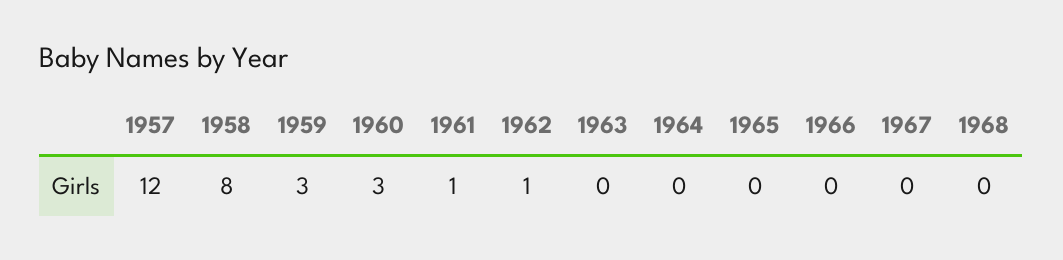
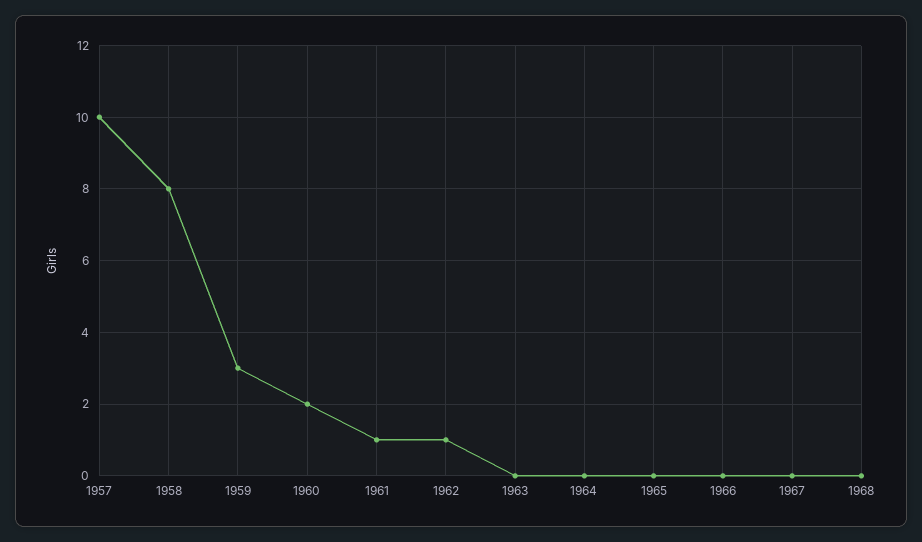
1957: 12 -> 10
1960: 3 -> 2

